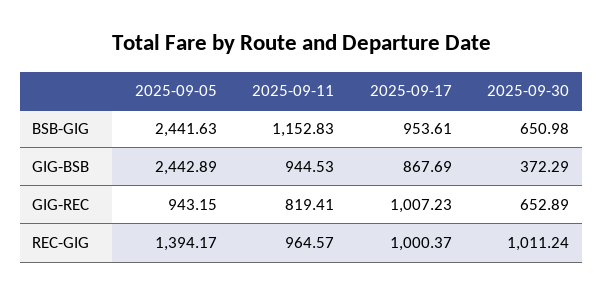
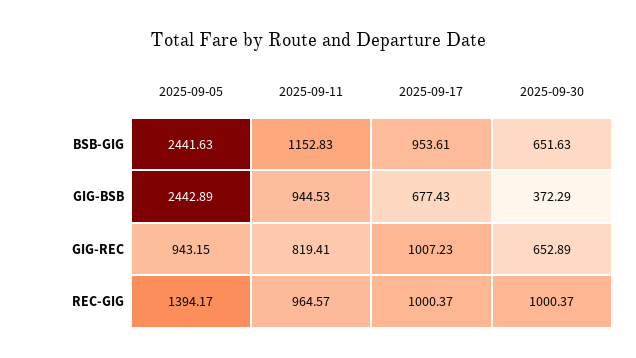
2025-09-30, BSB-GIG: 650.98 -> 651.63
2025-09-17, GIG-BSB: 867.69 -> 677.43
2025-09-30, REC-GIG: 1011.24 -> 1000.37

